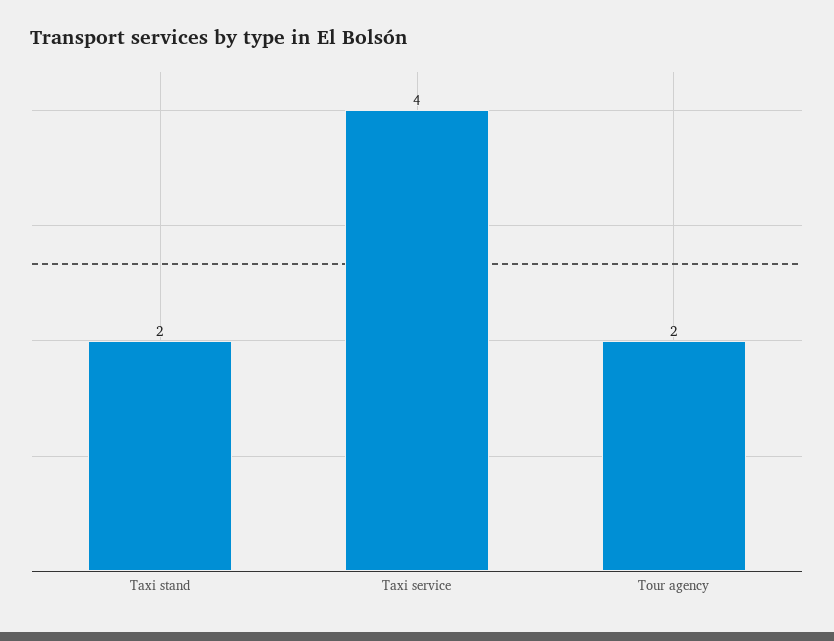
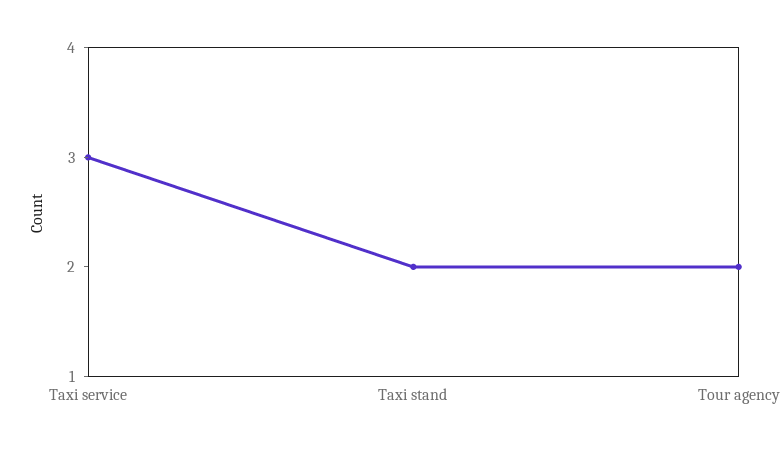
Taxi service: 4 -> 3

